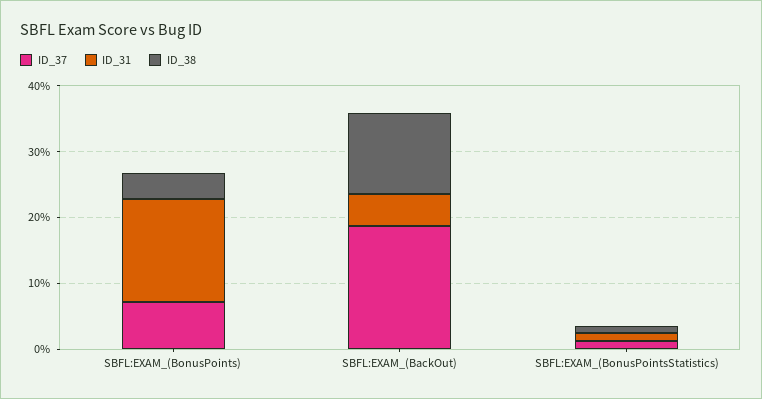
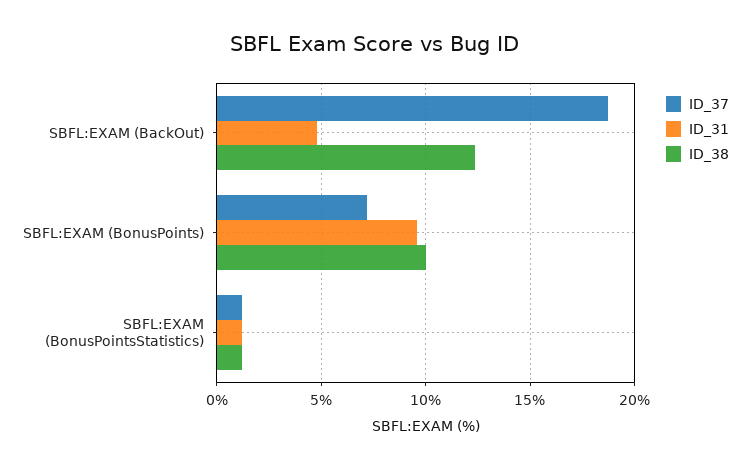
ID_31, SBFL:EXAM_(BonusPoints): 16 -> 9.5
ID_38, SBFL:EXAM_(BonusPoints): 4 -> 10

